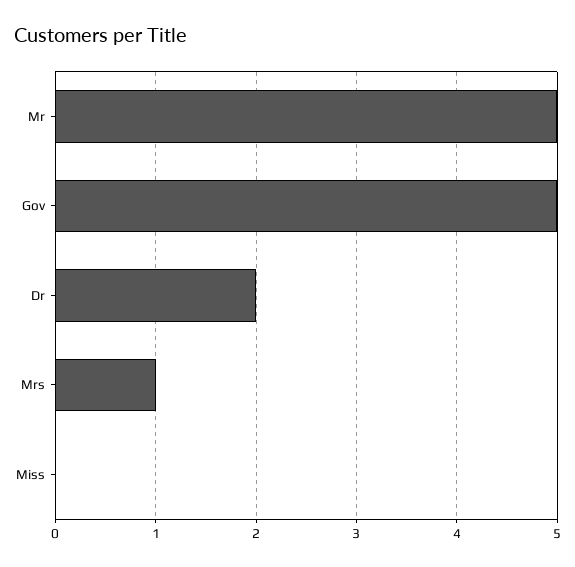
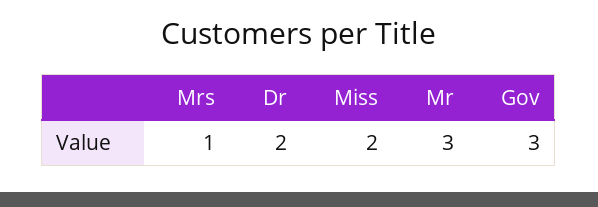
Mr: 5 -> 3
Gov: 5 -> 3
Miss: 0 -> 2

